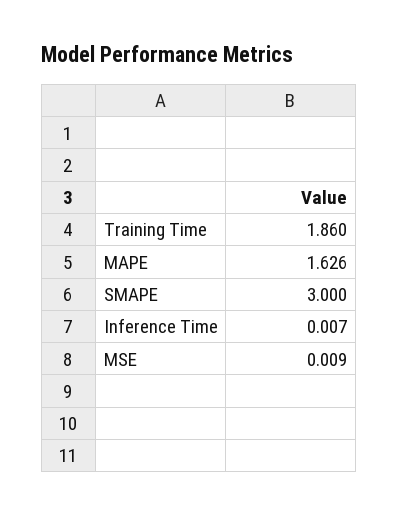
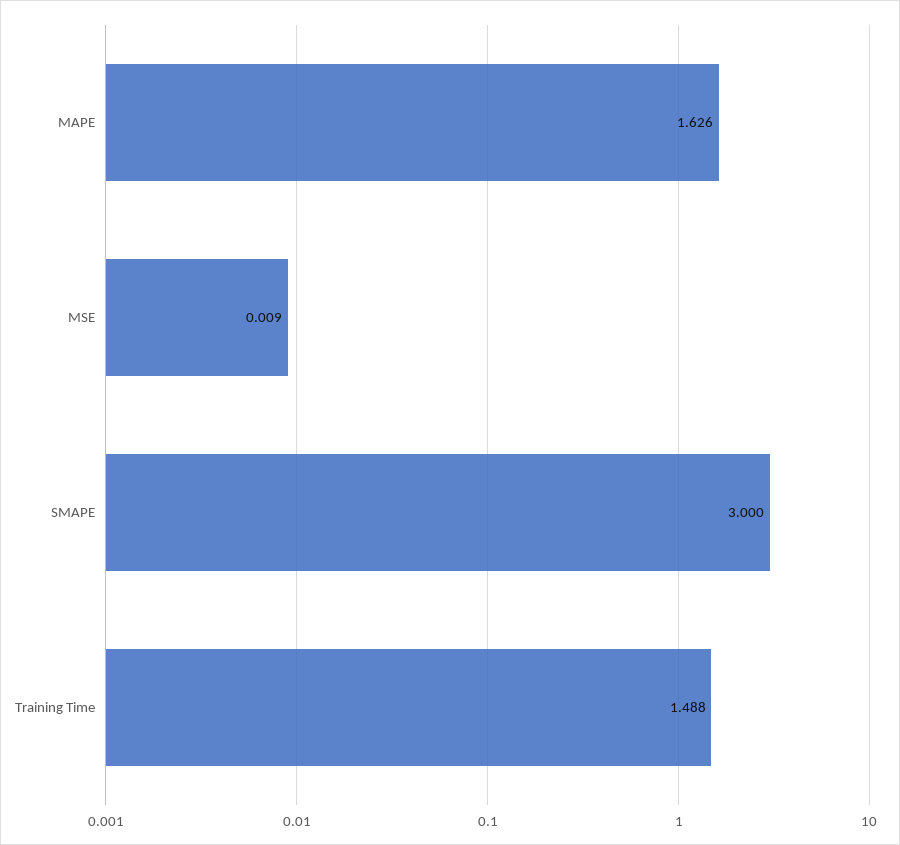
Training Time: 1.86 -> 1.488
Inference Time: 0.007 -> none

